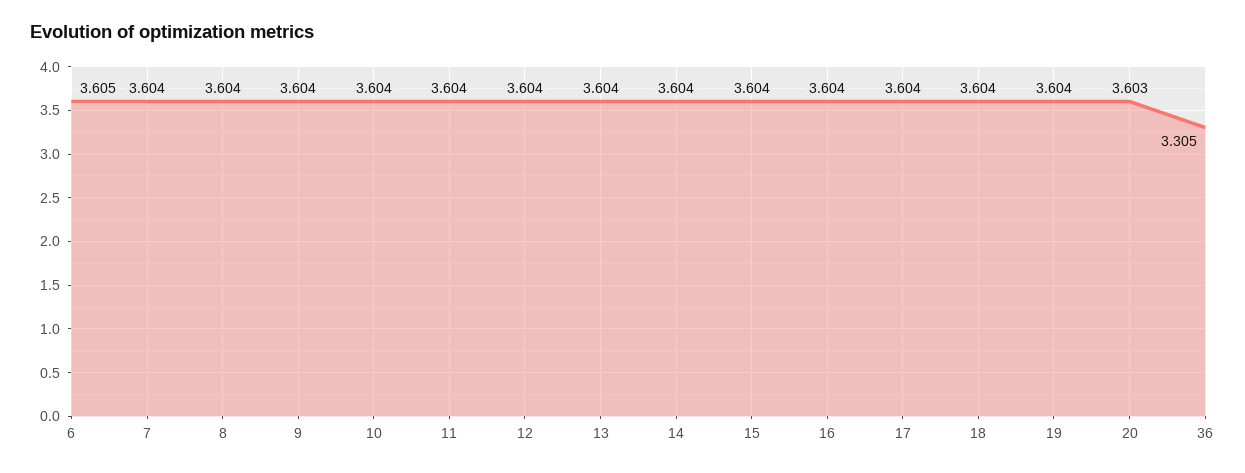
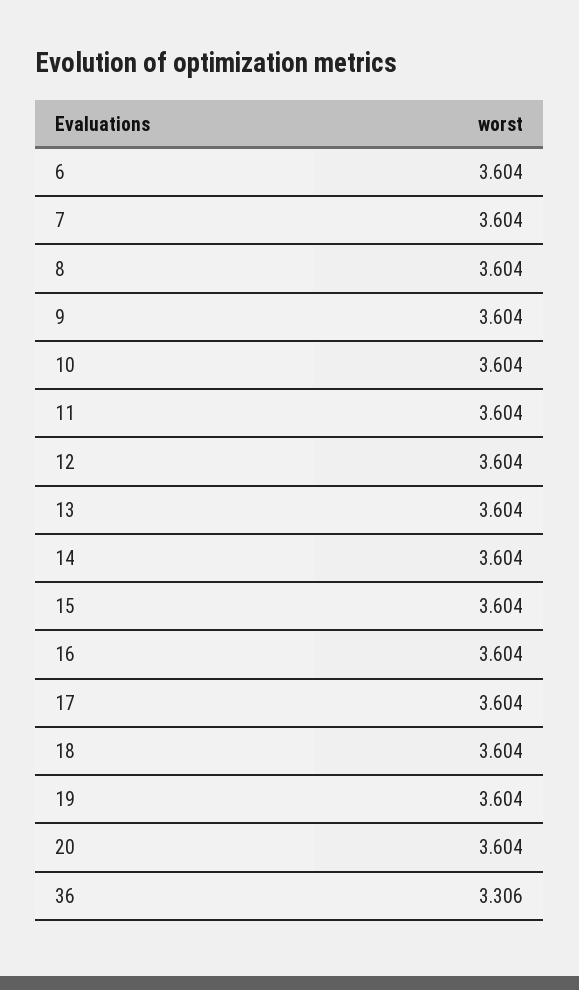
6: 3.605 -> 3.604
20: 3.603 -> 3.604
36: 3.305 -> 3.306

